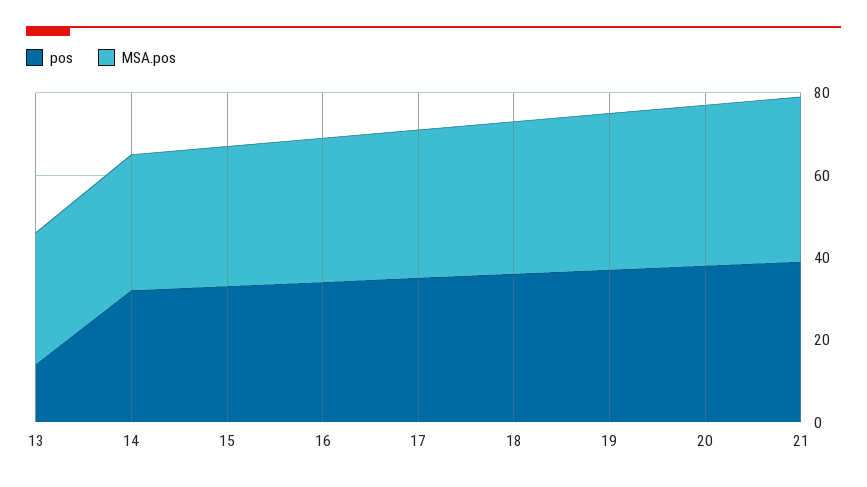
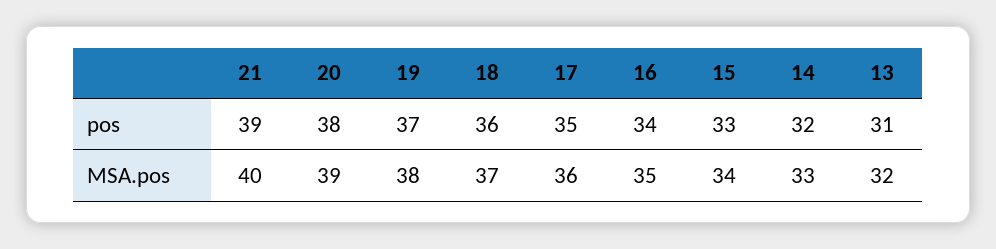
pos, 13: 15 -> 31

